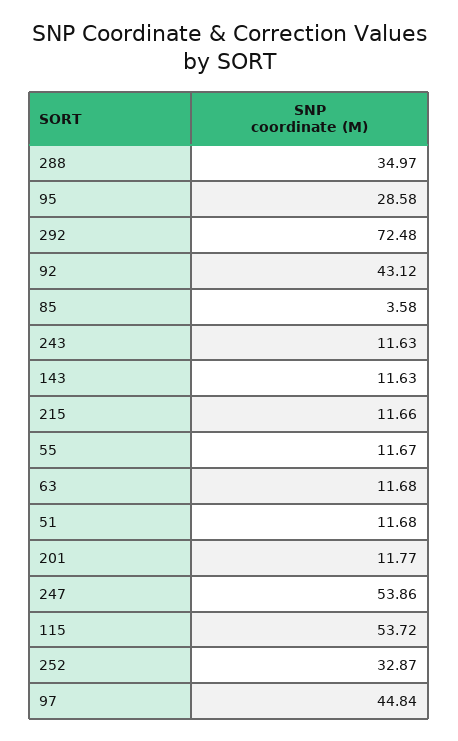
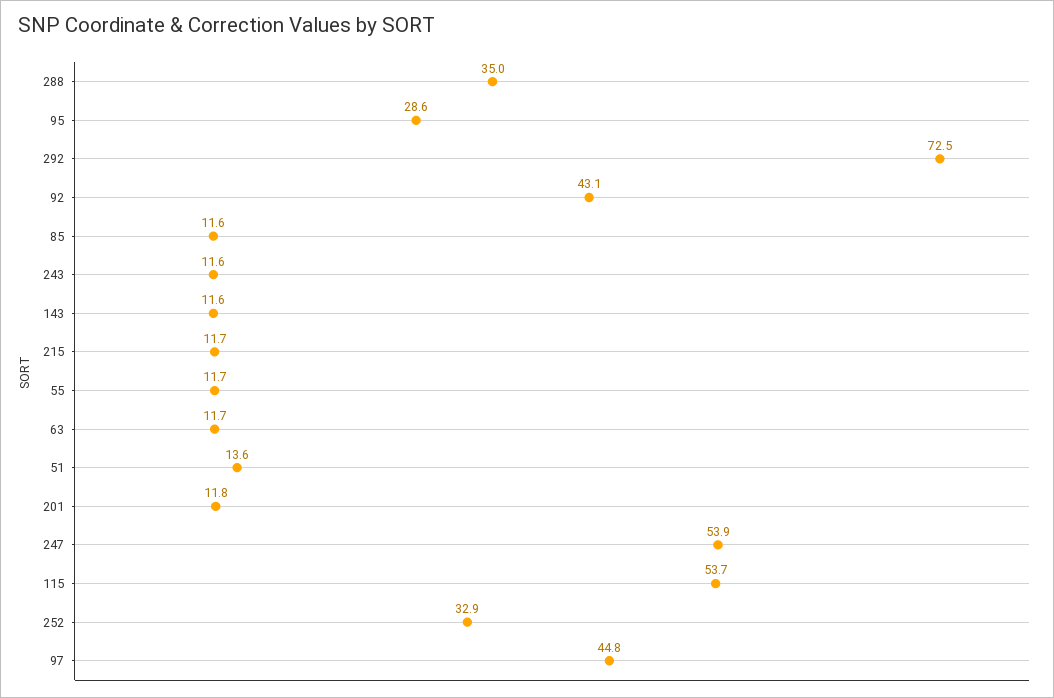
85: 3.58 -> 11.6
51: 11.68 -> 13.6

